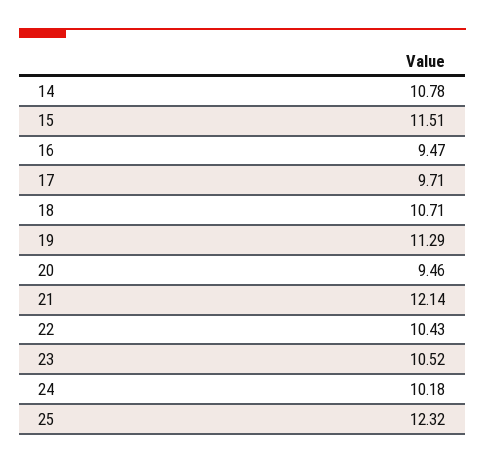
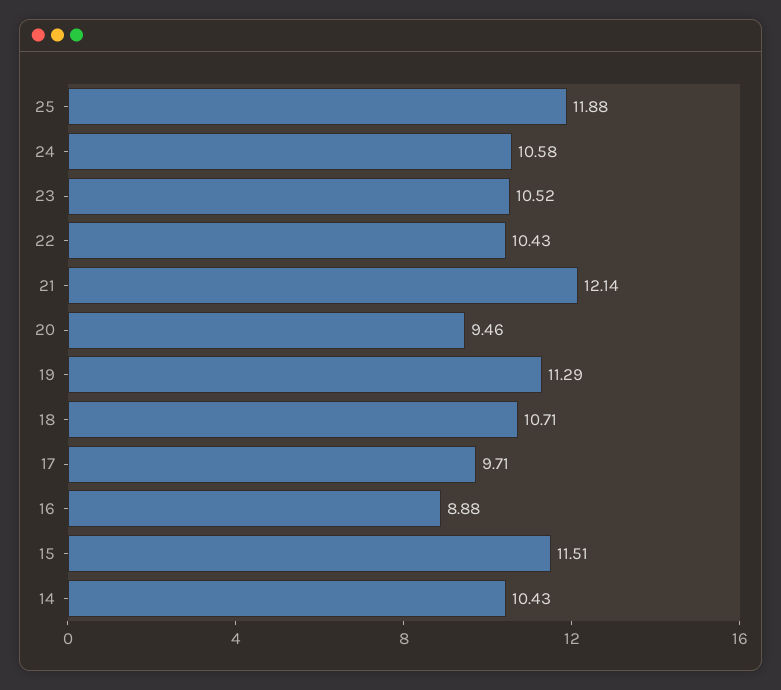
14: 10.78 -> 10.43
16: 9.47 -> 8.88
24: 10.18 -> 10.58
25: 12.32 -> 11.88

